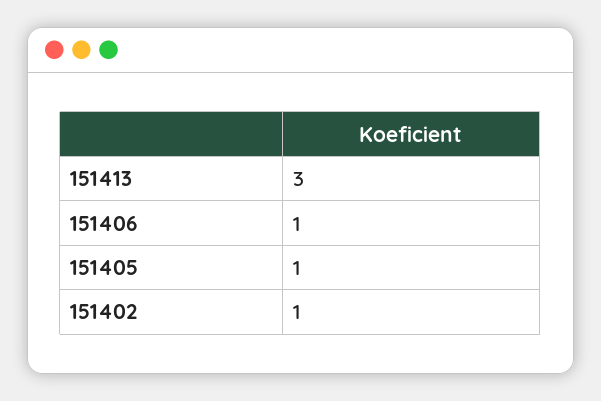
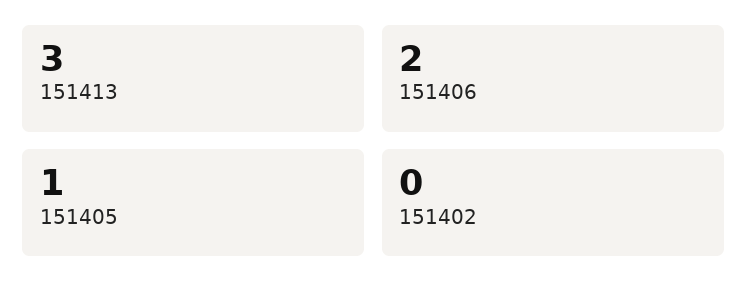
151406: 1 -> 2
151402: 1 -> 0

